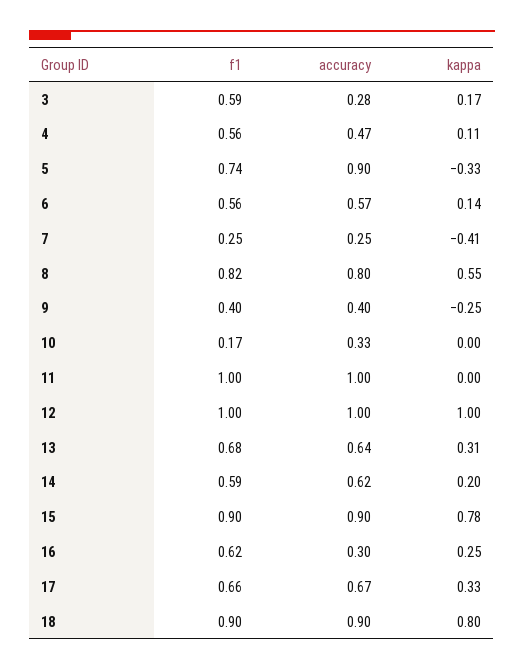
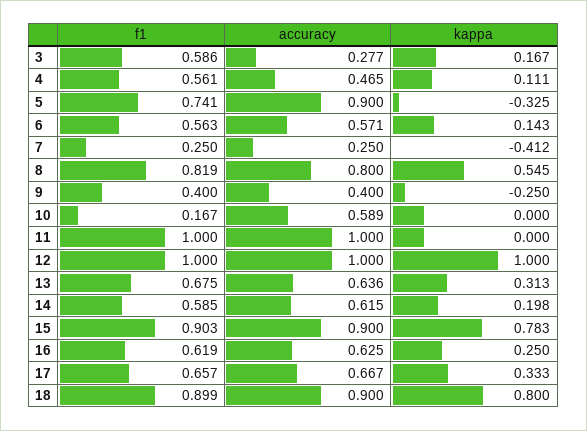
accuracy, 10: 0.33 -> 0.589
accuracy, 16: 0.3 -> 0.625

